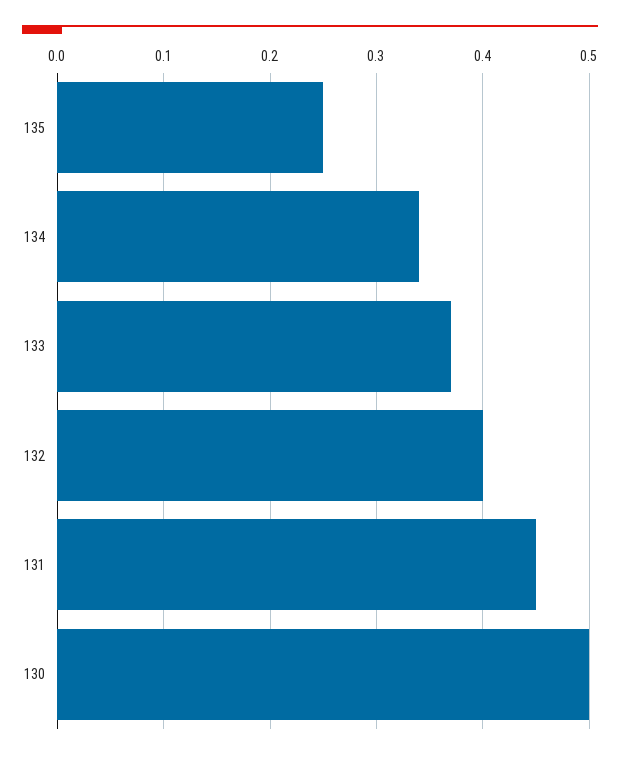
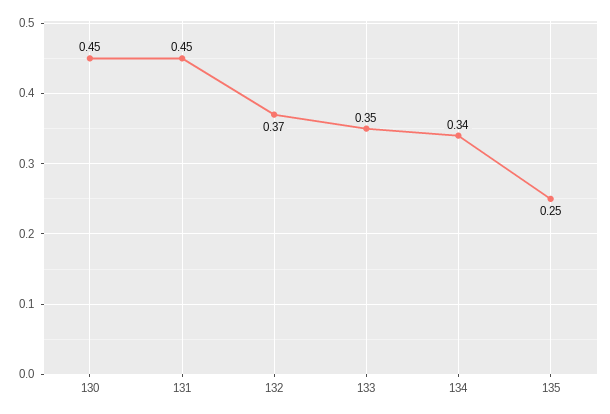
133: 0.37 -> 0.35
132: 0.4 -> 0.37
130: 0.5 -> 0.45

